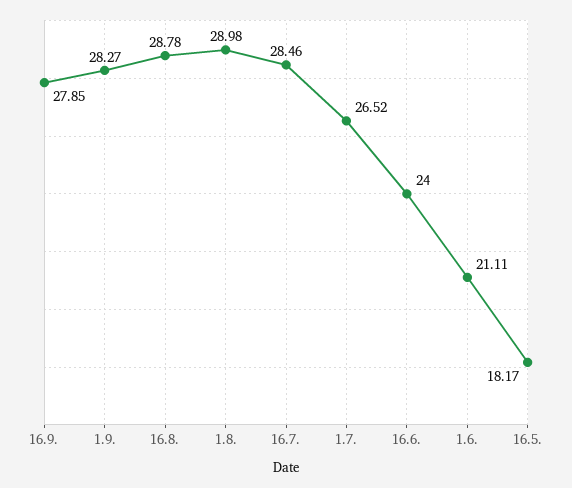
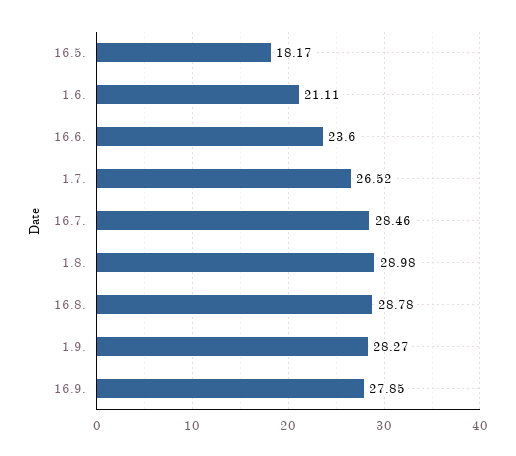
16.6.: 24 -> 23.6

